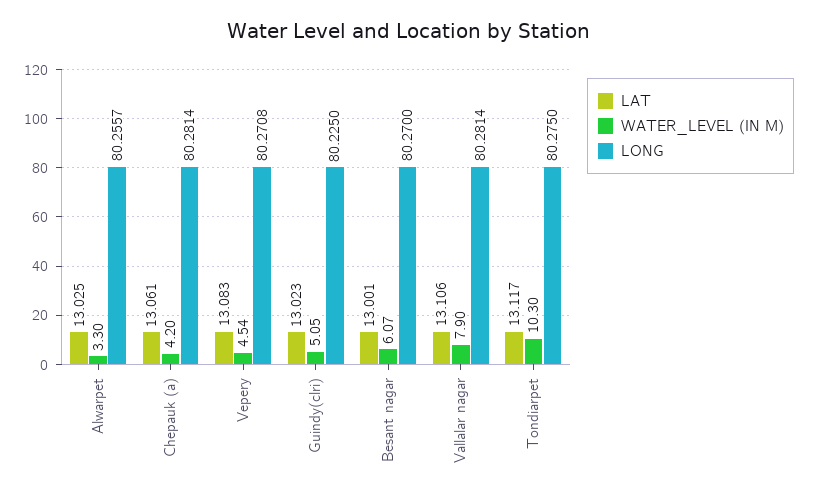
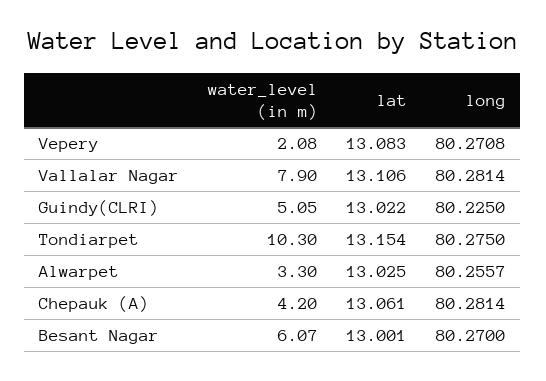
WATER_LEVEL (IN M), Vepery: 4.54 -> 2.08
LAT, Guindy(clri): 13.023 -> 13.022
LAT, Tondiarpet: 13.117 -> 13.154

